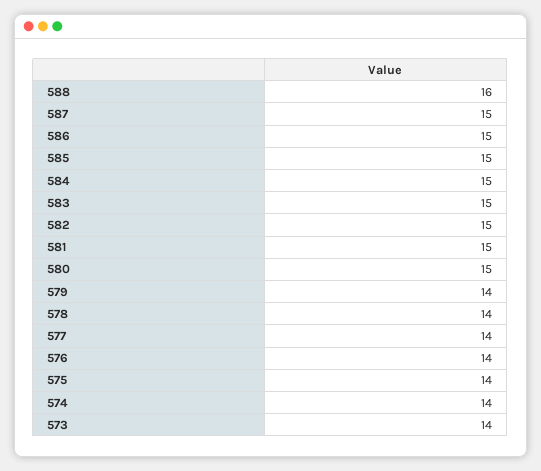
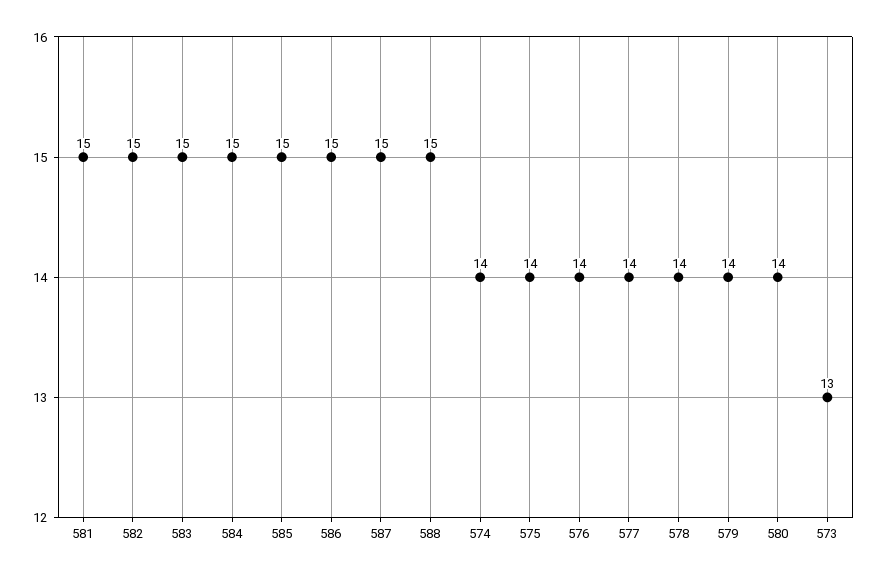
588: 16 -> 15
580: 15 -> 14
573: 14 -> 13

